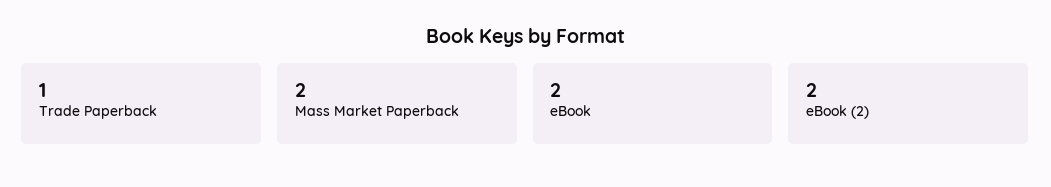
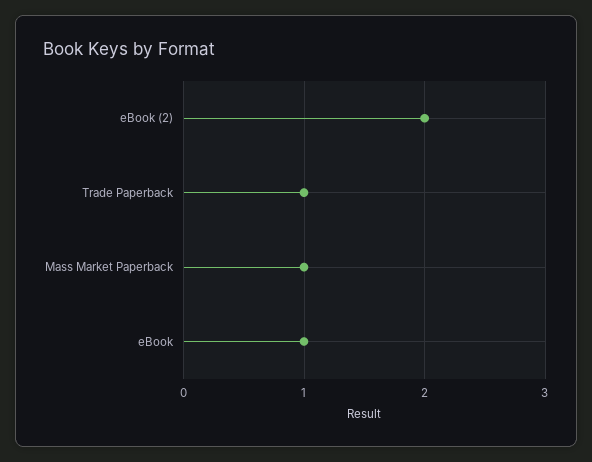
Mass Market Paperback: 2 -> 1
eBook: 2 -> 1

